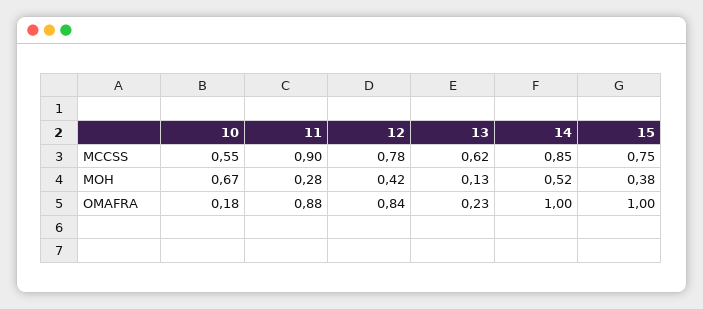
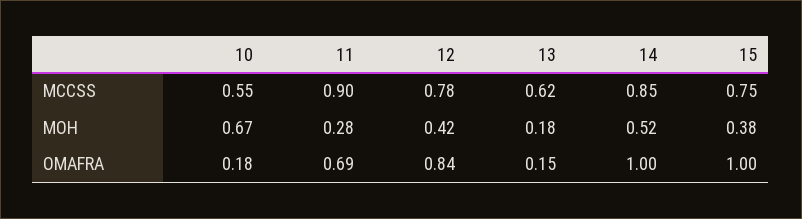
13, MOH: 0.13 -> 0.18
11, OMAFRA: 0.88 -> 0.69
13, OMAFRA: 0.23 -> 0.15

